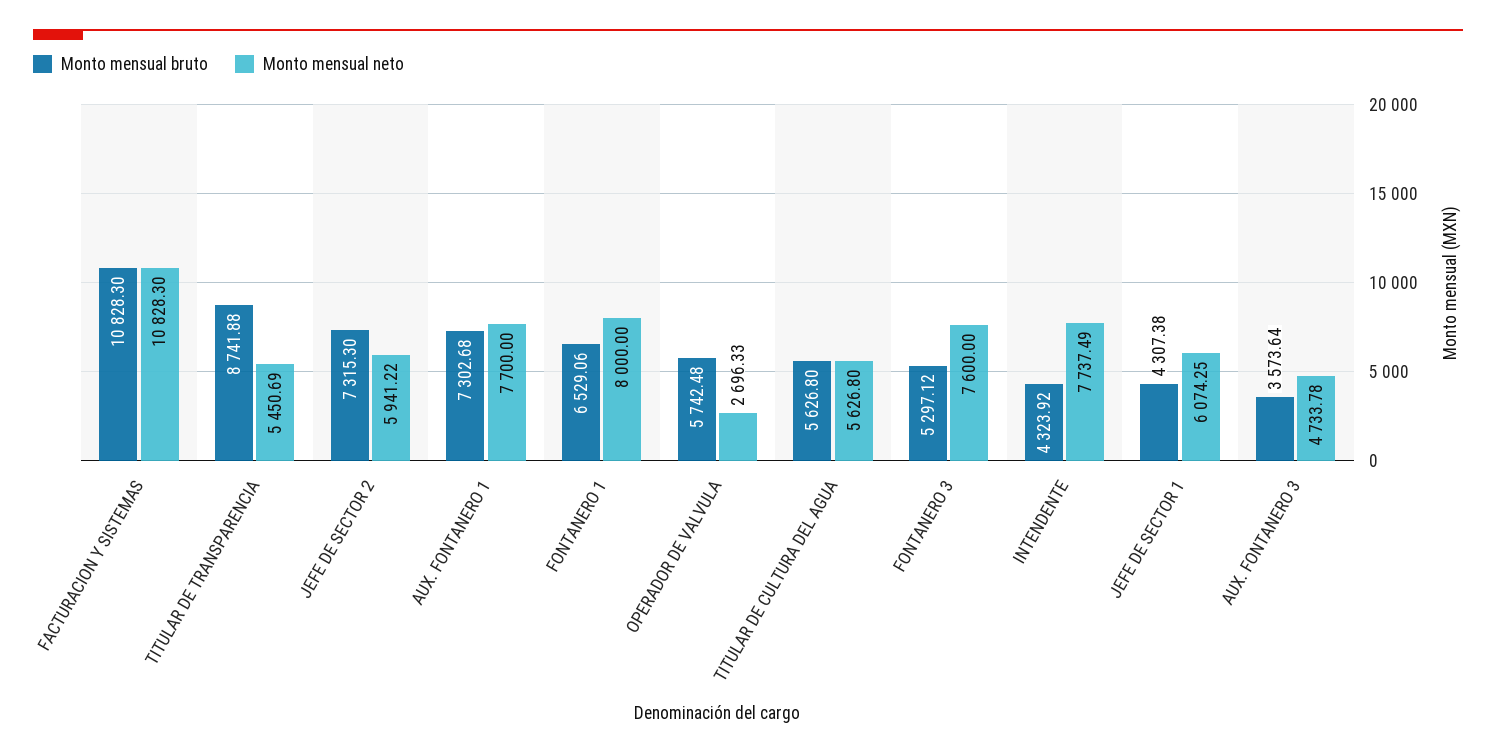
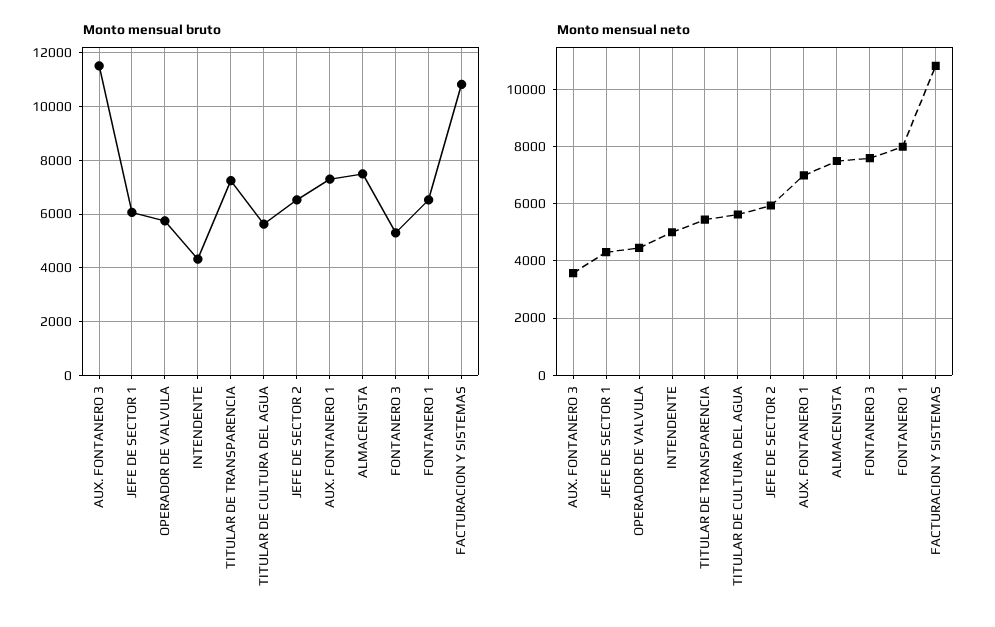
Monto mensual bruto, TITULAR DE TRANSPARENCIA: 8741.88 -> 7250
Monto mensual bruto, JEFE DE SECTOR 2: 7315.3 -> 6500
Monto mensual neto, AUX. FONTANERO 1: 7700 -> 7000
Monto mensual neto, OPERADOR DE VALVULA: 2696.33 -> 4500
Monto mensual neto, INTENDENTE: 7737.49 -> 5000
Monto mensual bruto, JEFE DE SECTOR 1: 4307.38 -> 6000
Monto mensual neto, JEFE DE SECTOR 1: 6074.25 -> 4250
Monto mensual bruto, AUX. FONTANERO 3: 3573.64 -> 11500
Monto mensual neto, AUX. FONTANERO 3: 4733.78 -> 3500
Monto mensual bruto, ALMACENISTA: none -> 7500
Monto mensual neto, ALMACENISTA: none -> 7500

